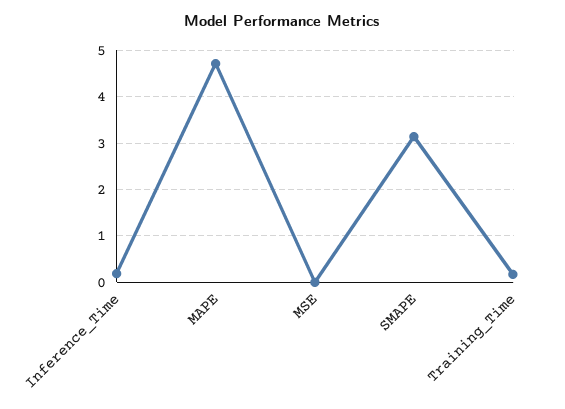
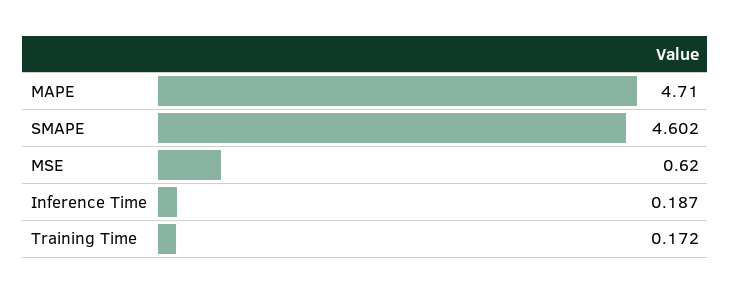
MSE: 0 -> 0.62
SMAPE: 3.2 -> 4.602

